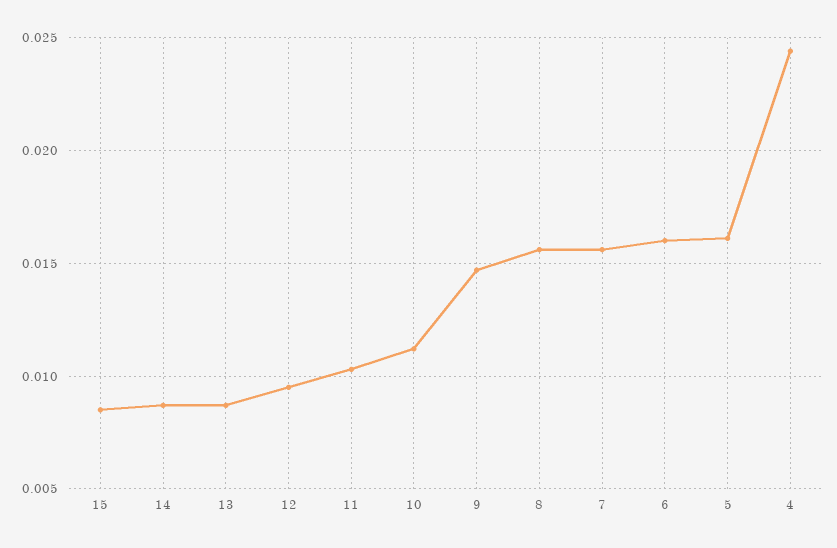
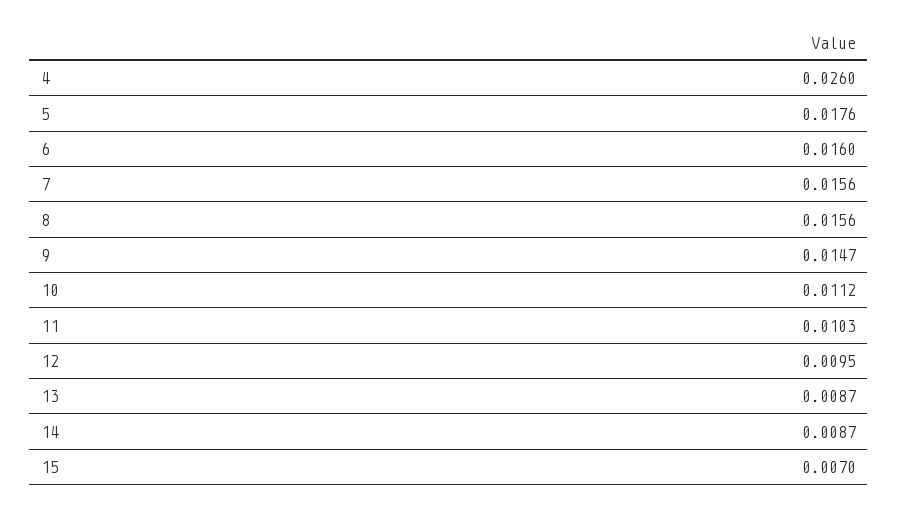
15: 0.0085 -> 0.007
5: 0.016 -> 0.0176
4: 0.0245 -> 0.026

